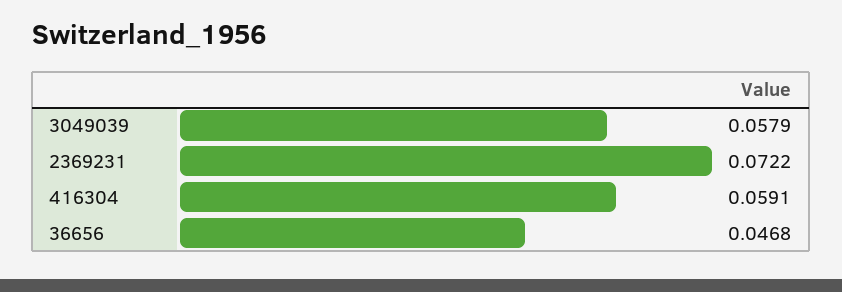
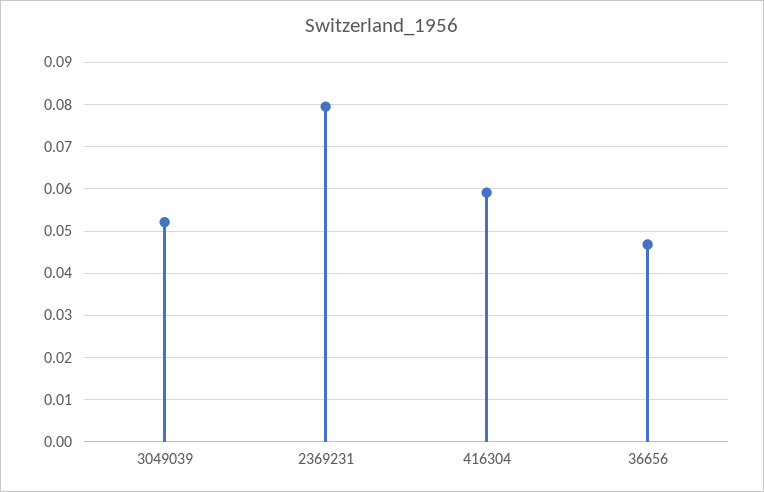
3049039: 0.0579 -> 0.052
2369231: 0.0722 -> 0.08

